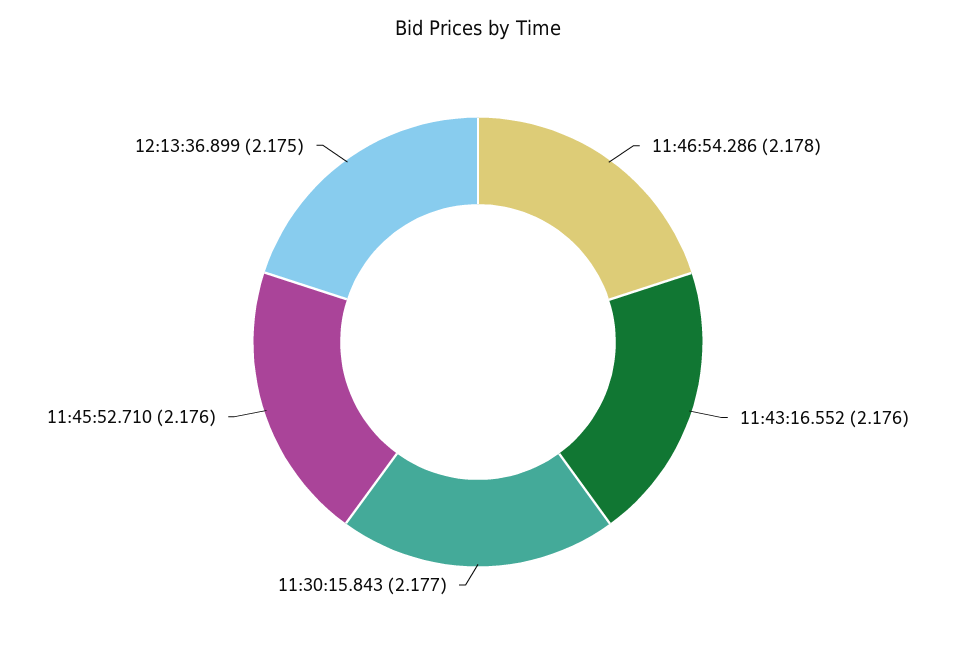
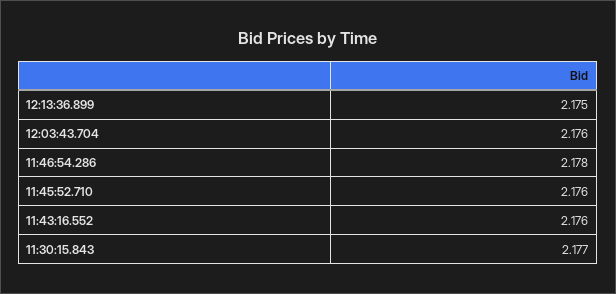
12:03:43.704: none -> 2.176

